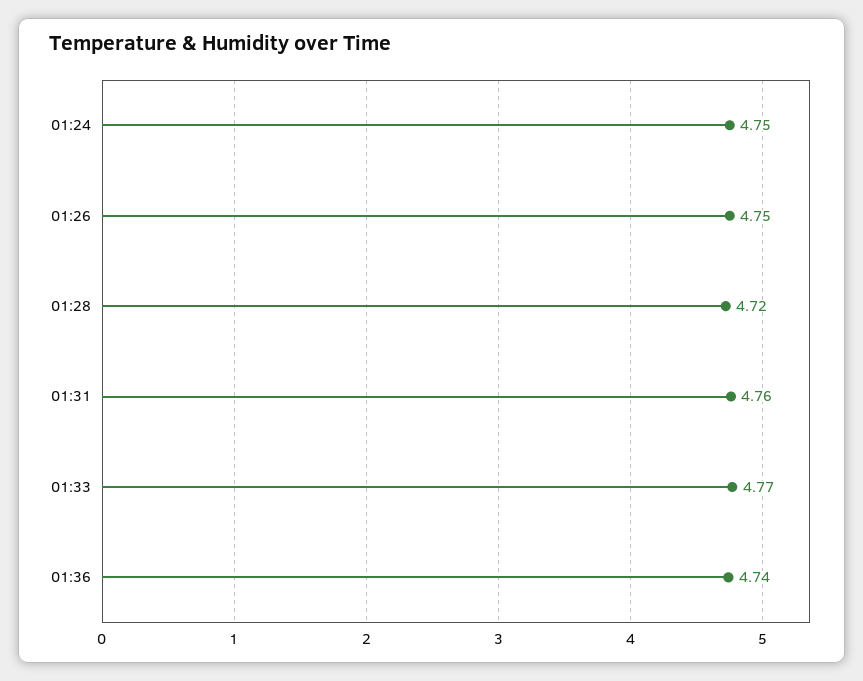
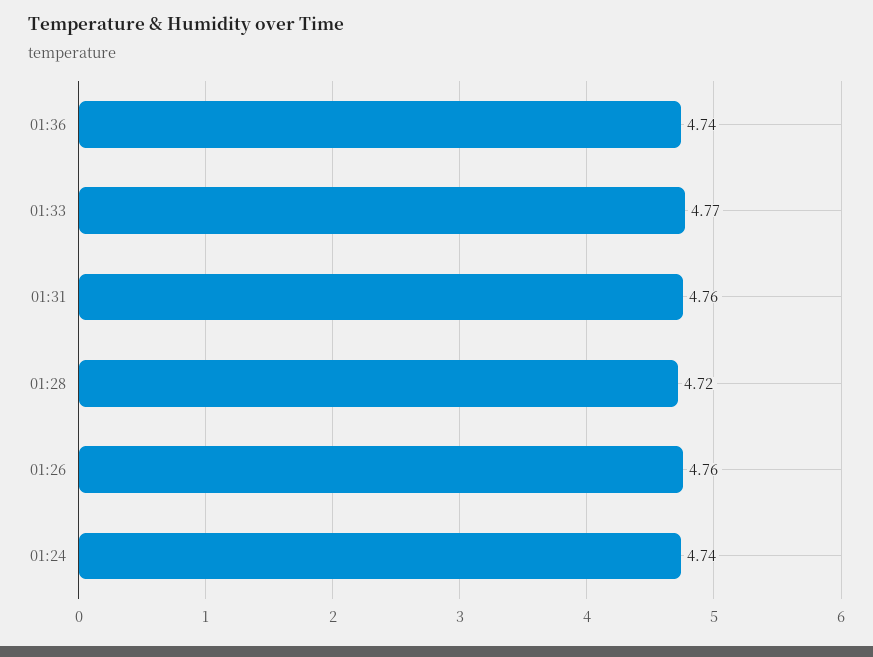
01:24: 4.75 -> 4.74
01:26: 4.75 -> 4.76

